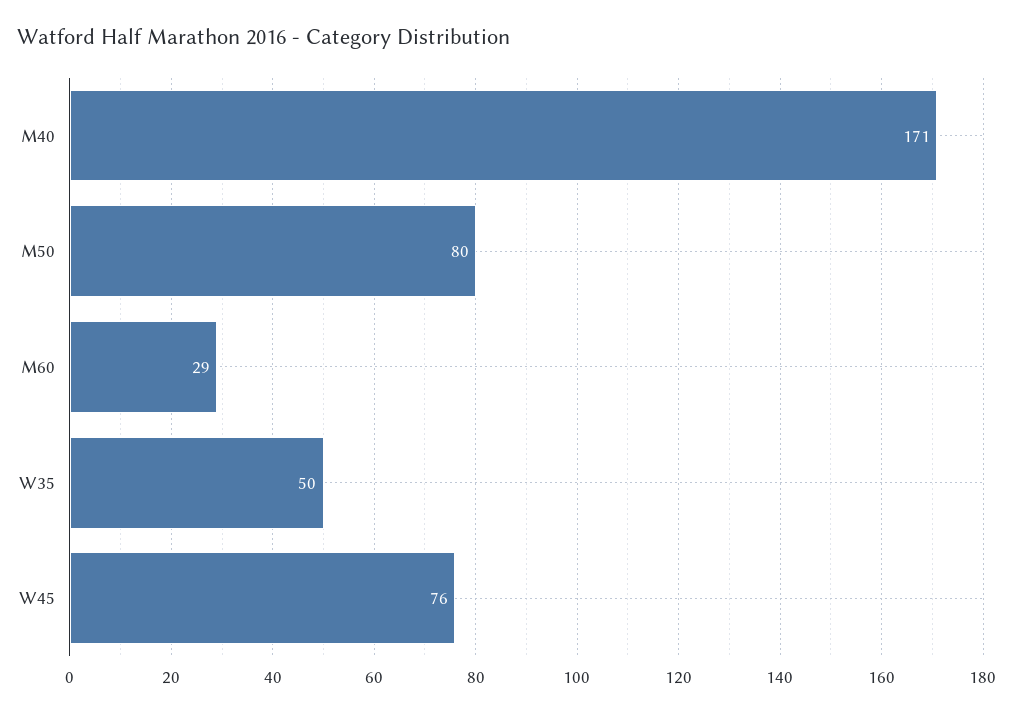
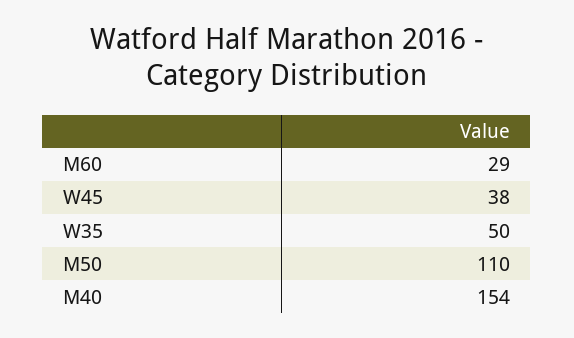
M40: 171 -> 154
M50: 80 -> 110
W45: 76 -> 38

